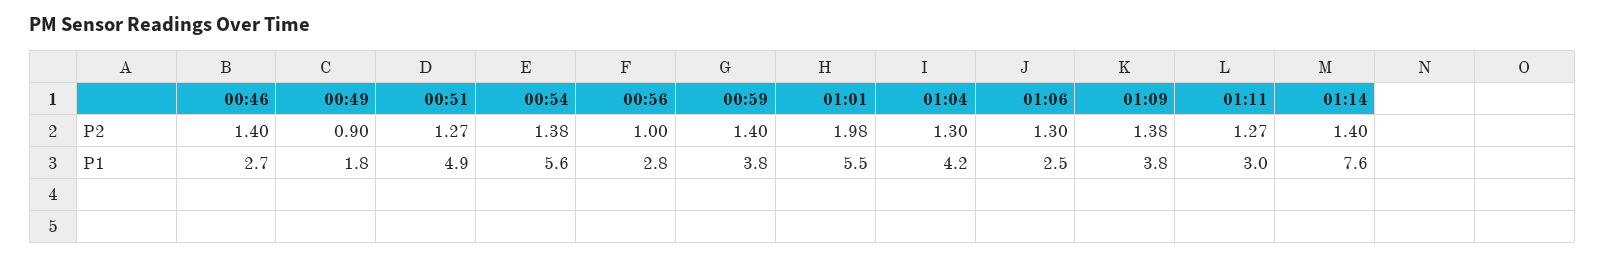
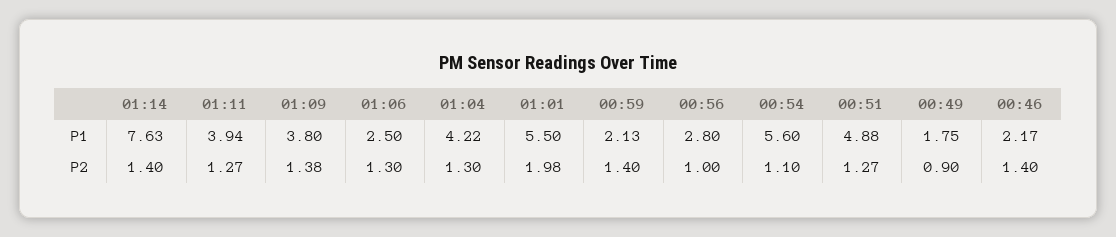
00:54, P2: 1.38 -> 1.1
00:46, P1: 2.7 -> 2.17
00:59, P1: 3.8 -> 2.13
01:11, P1: 3 -> 3.94

